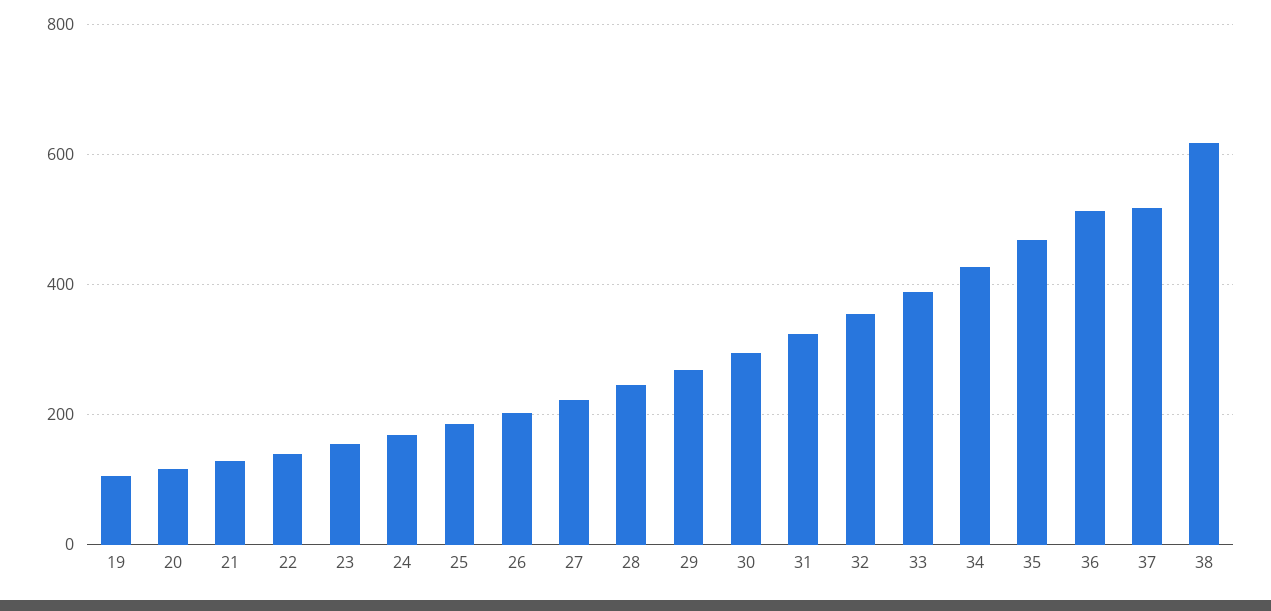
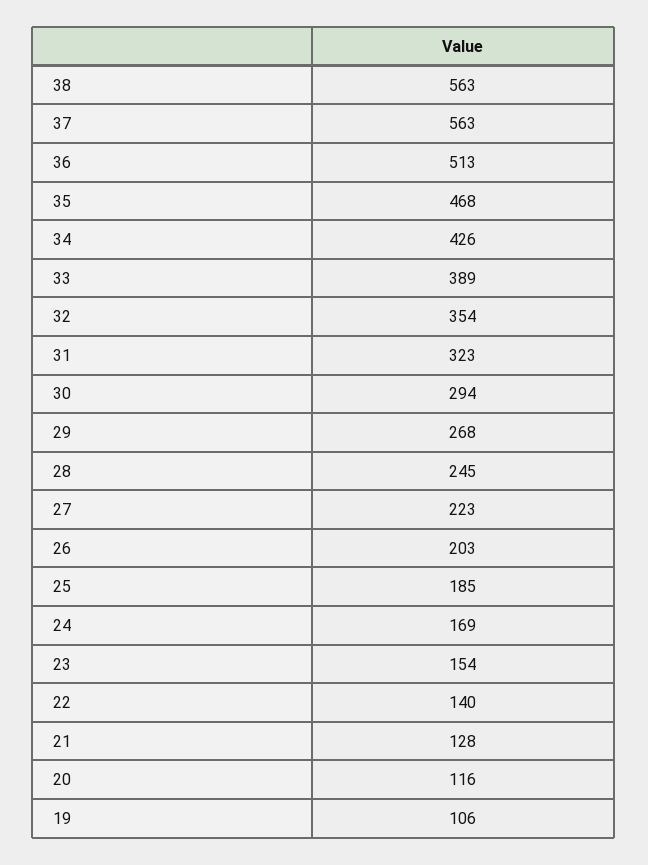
37: 520 -> 563
38: 620 -> 563

